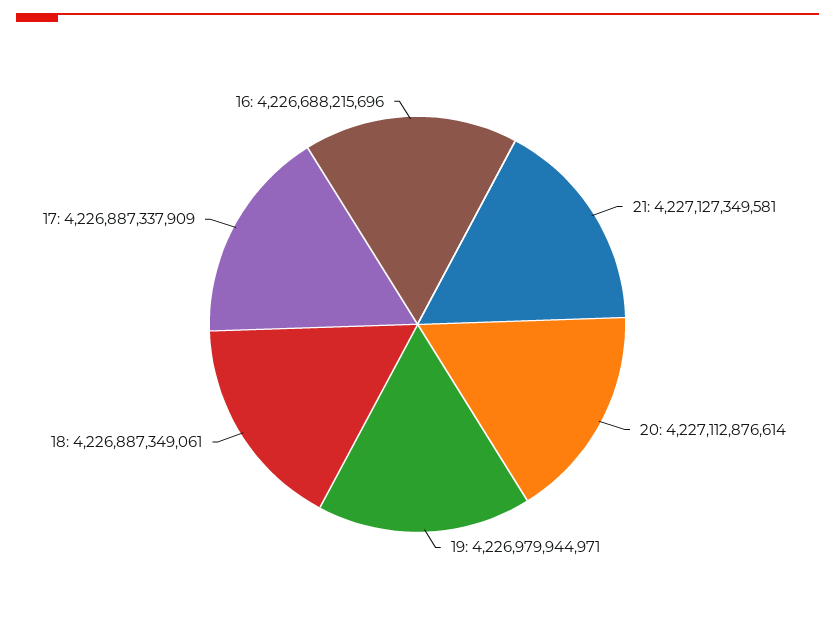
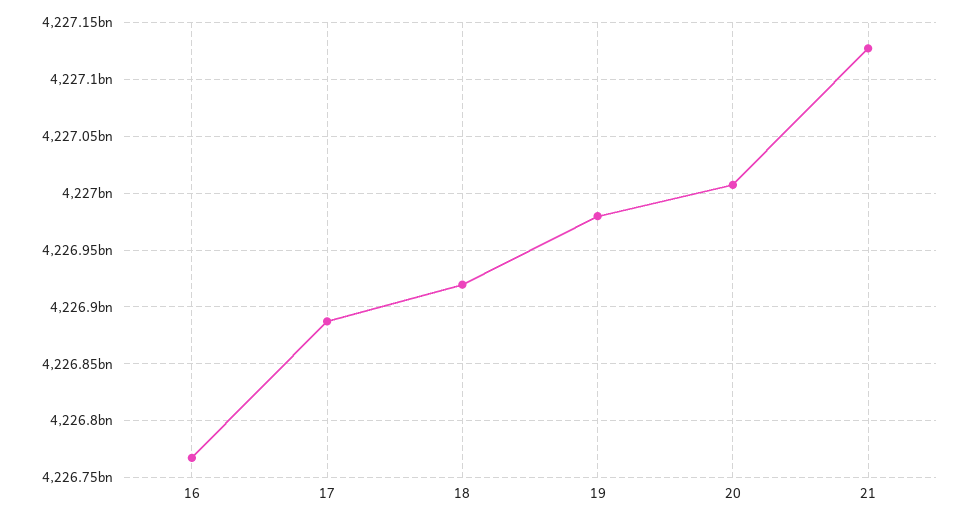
20: 4227112876614 -> 4227010000000
18: 4226887349061 -> 4226920000000
16: 4226688215696 -> 4226770000000

